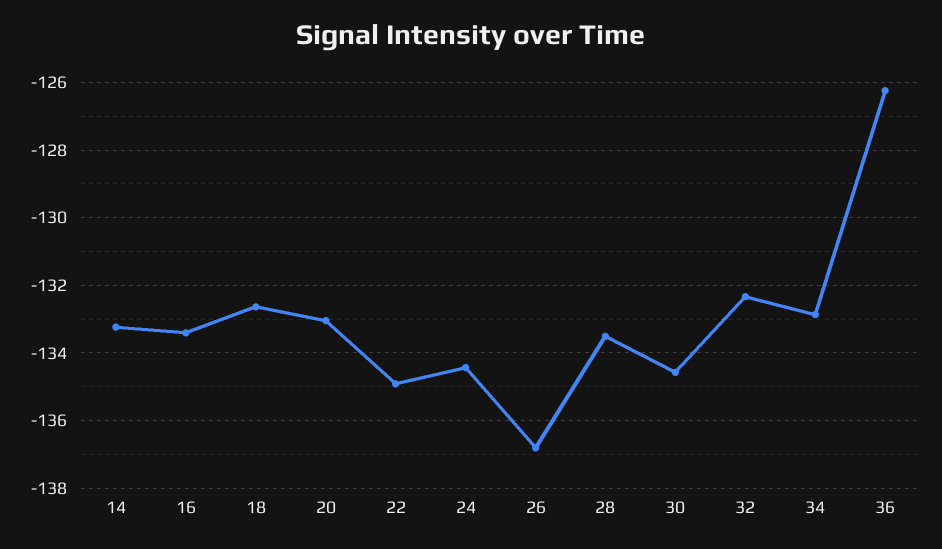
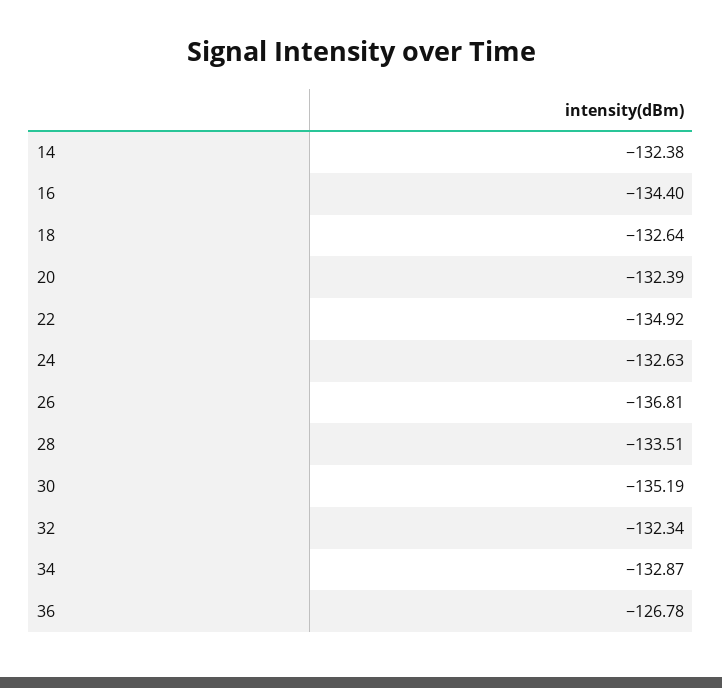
14: -133.2 -> -132.38
16: -133.4 -> -134.4
20: -133 -> -132.39
24: -134.4 -> -132.63
30: -134.6 -> -135.19
36: -126.2 -> -126.78

